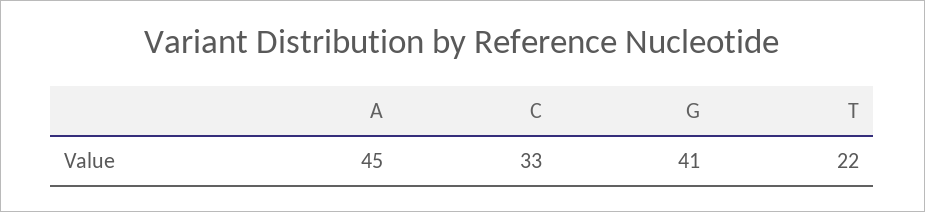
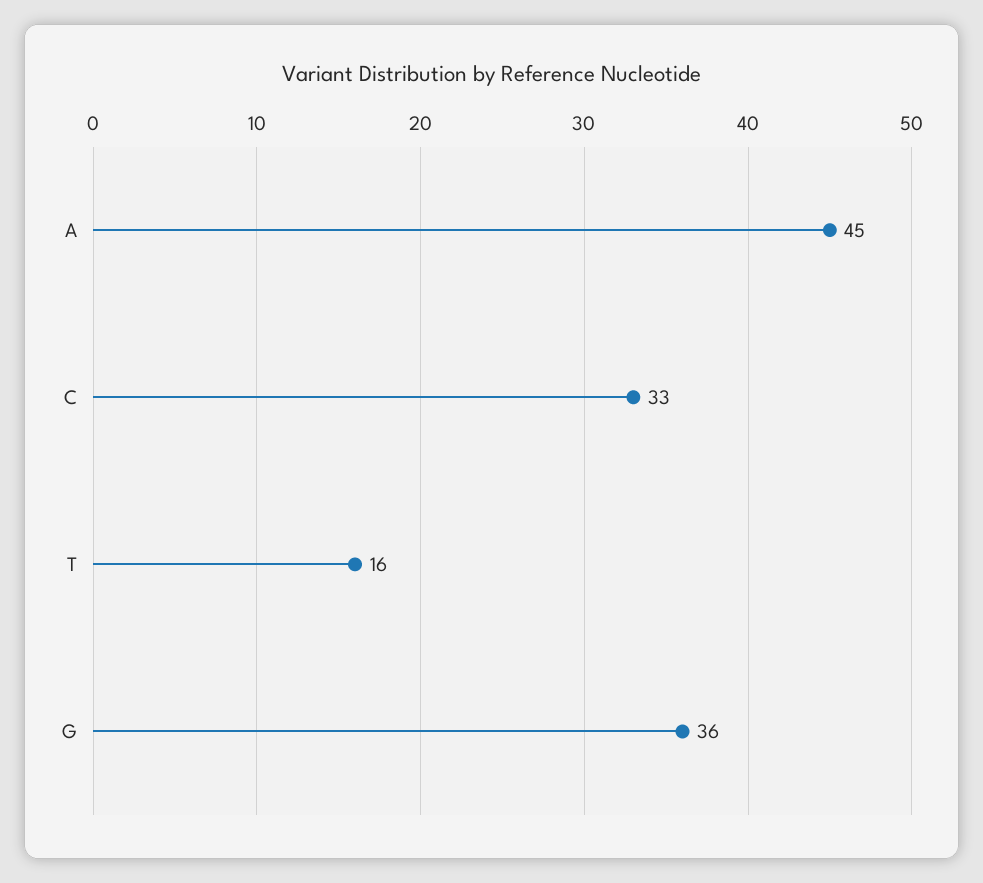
G: 41 -> 36
T: 22 -> 16

